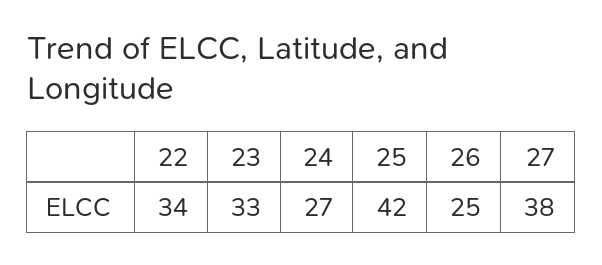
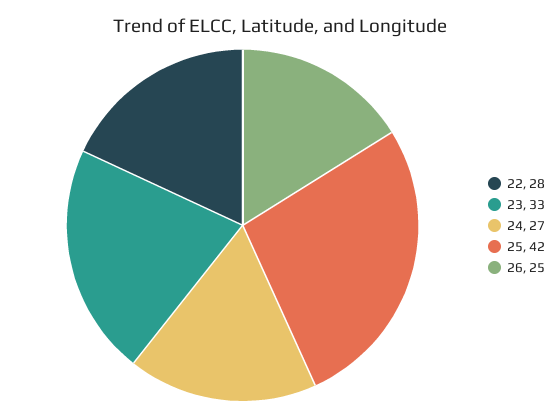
22: 34 -> 28
27: 38 -> none

